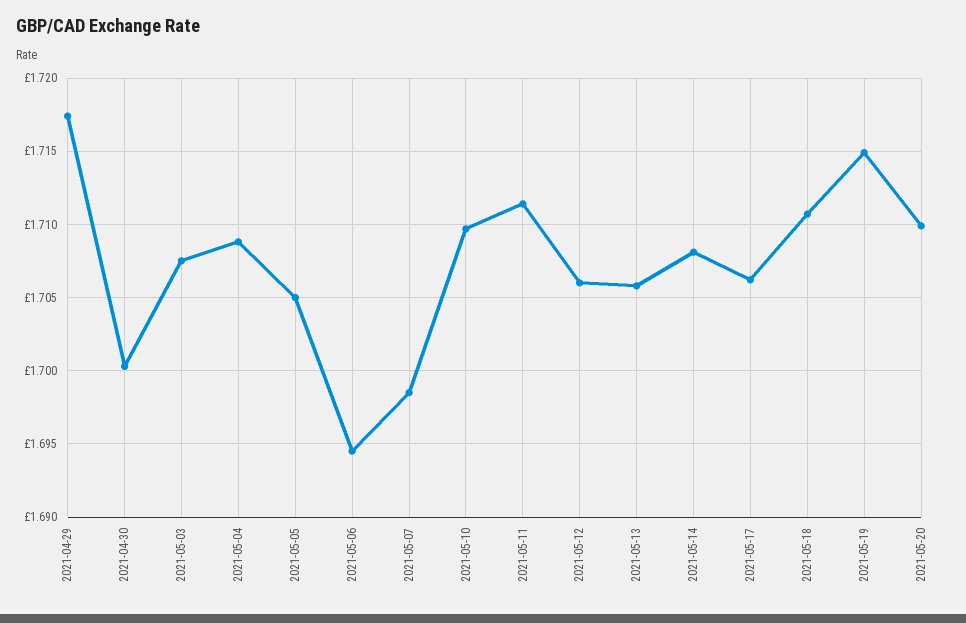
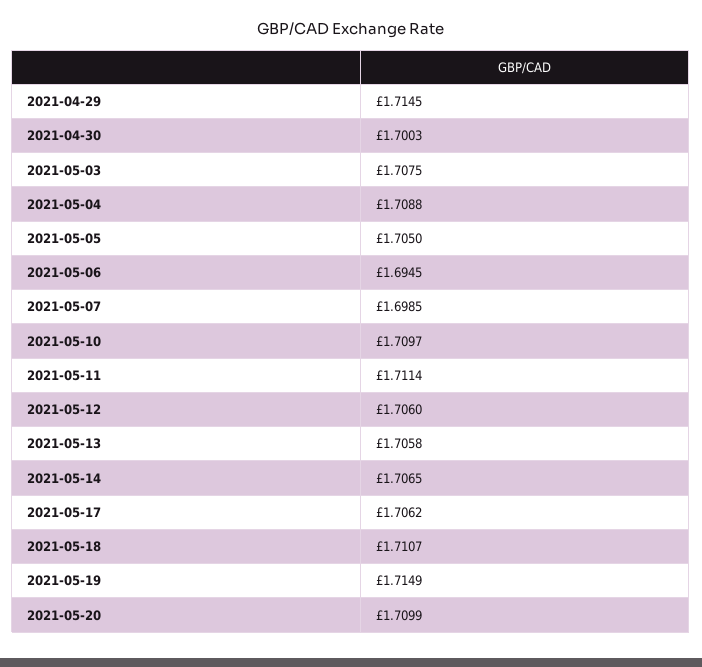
2021-04-29: 1.7175 -> 1.7145
2021-05-14: 1.708 -> 1.7065

